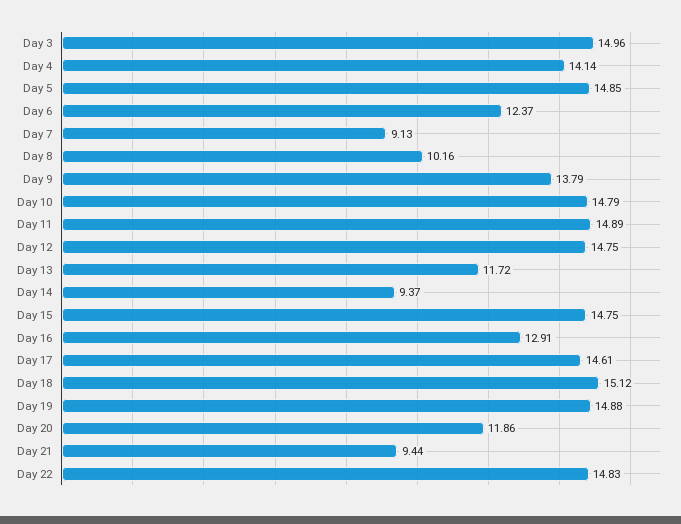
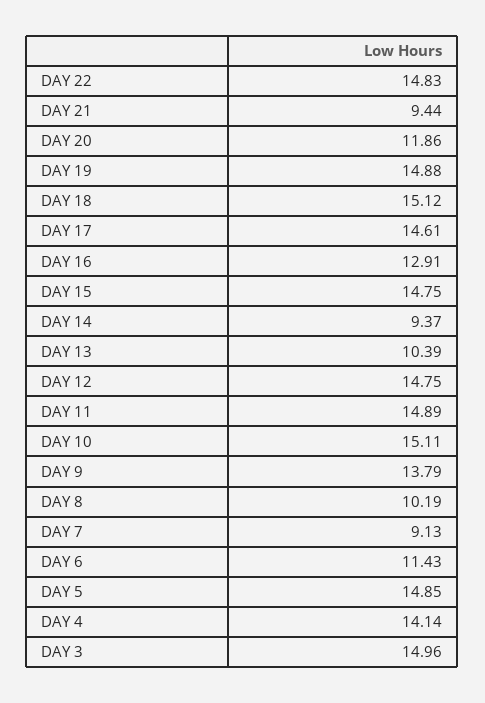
Day 6: 12.37 -> 11.43
Day 8: 10.16 -> 10.19
Day 10: 14.79 -> 15.11
Day 13: 11.72 -> 10.39

